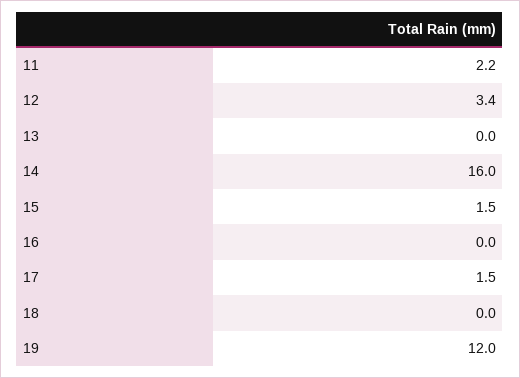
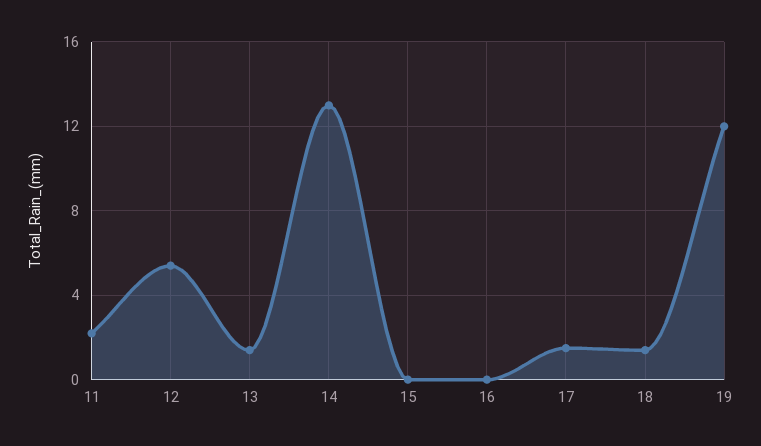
12: 3.4 -> 5.5
13: 0 -> 1.5
14: 16 -> 13
15: 1.5 -> 0
18: 0 -> 1.5

